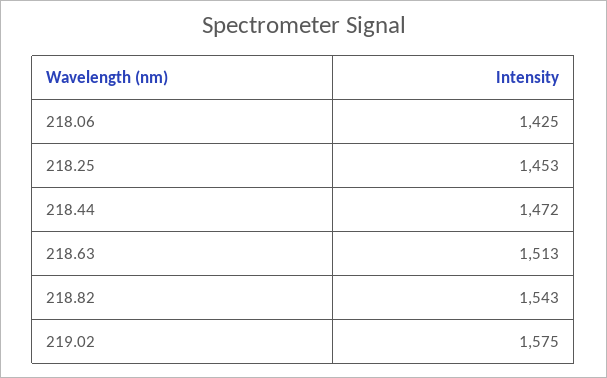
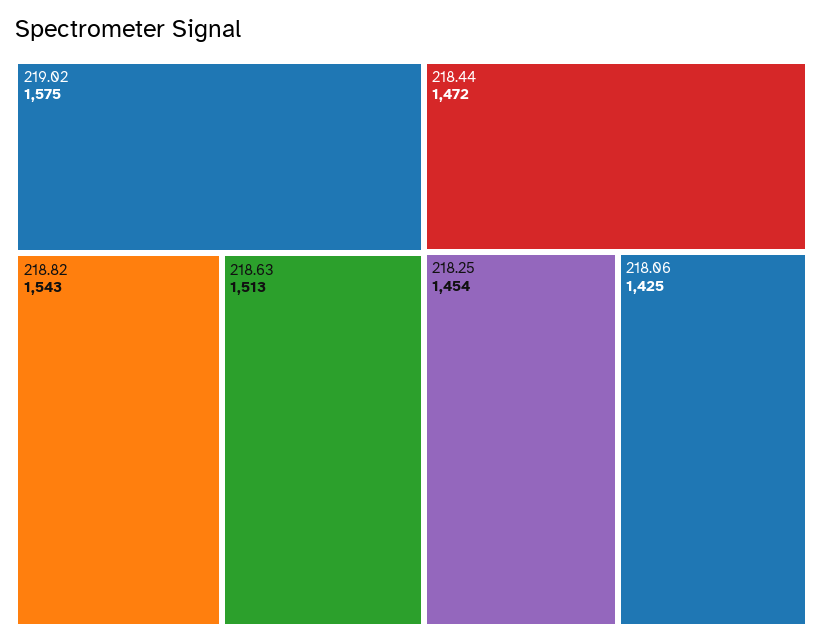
218.25: 1453 -> 1454

